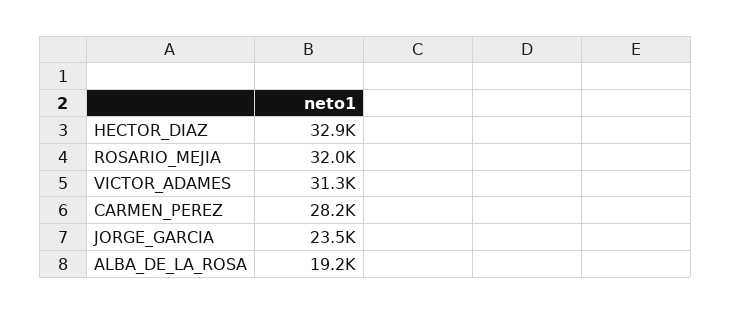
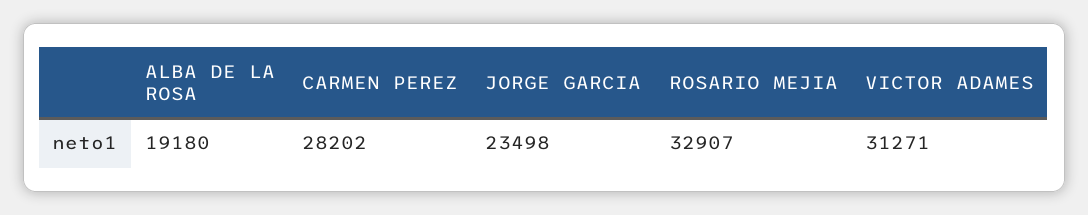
HECTOR_DIAZ: 32900 -> none
ROSARIO_MEJIA: 32000 -> 32907

